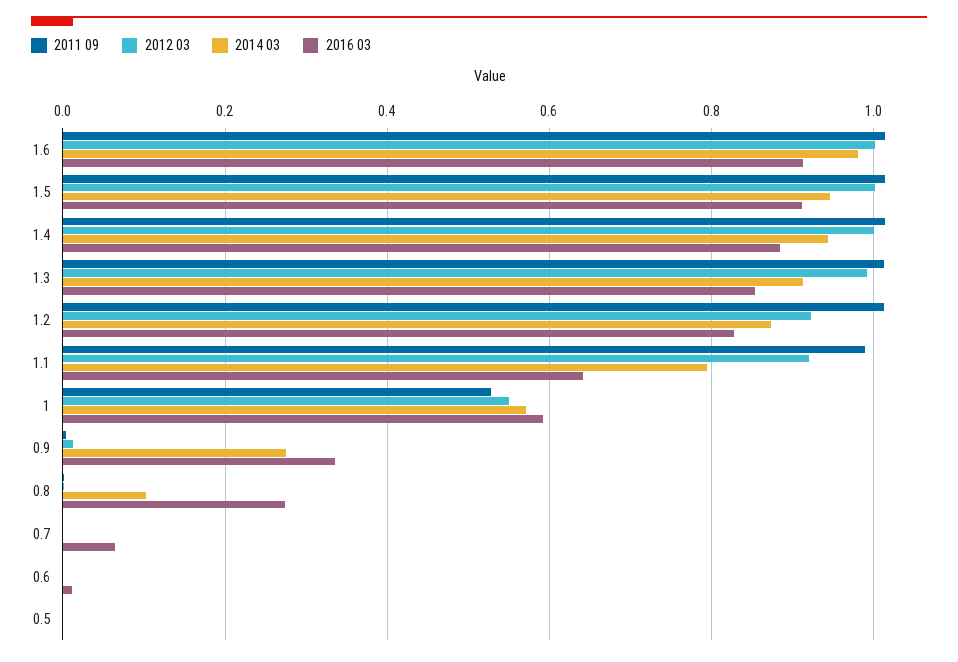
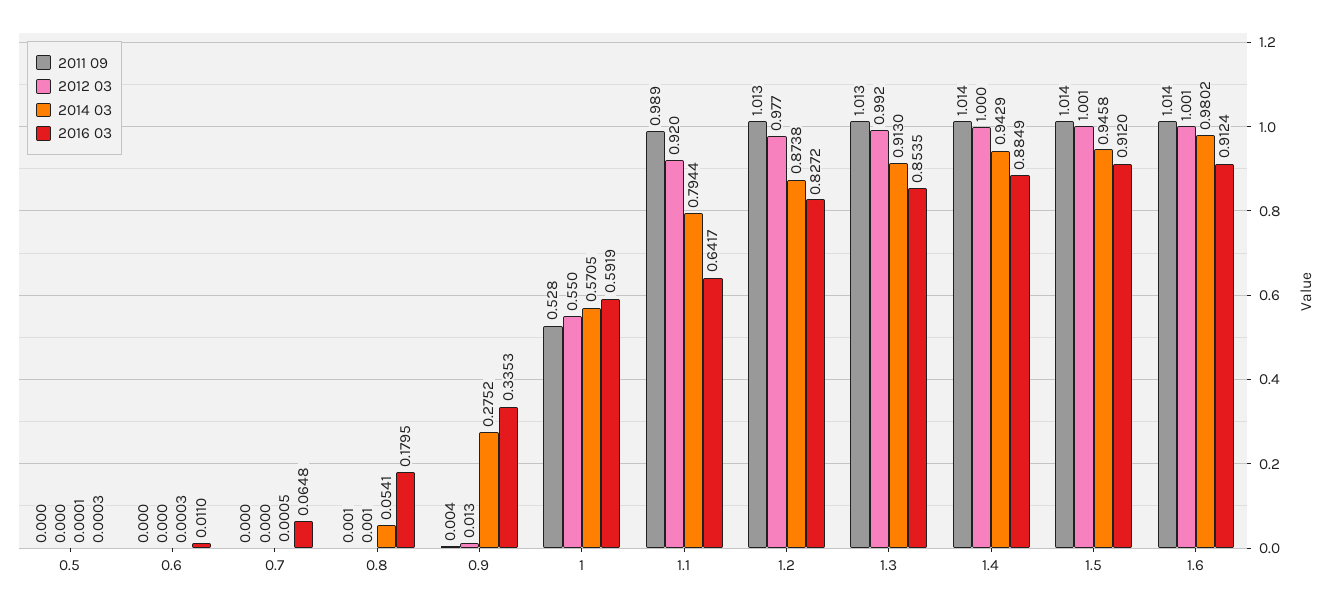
2012 03, 1.2: 0.92 -> 0.977
2014 03, 0.8: 0.1 -> 0.0541
2016 03, 0.8: 0.28 -> 0.1795

